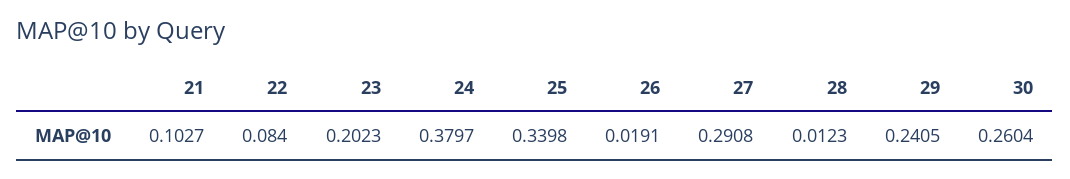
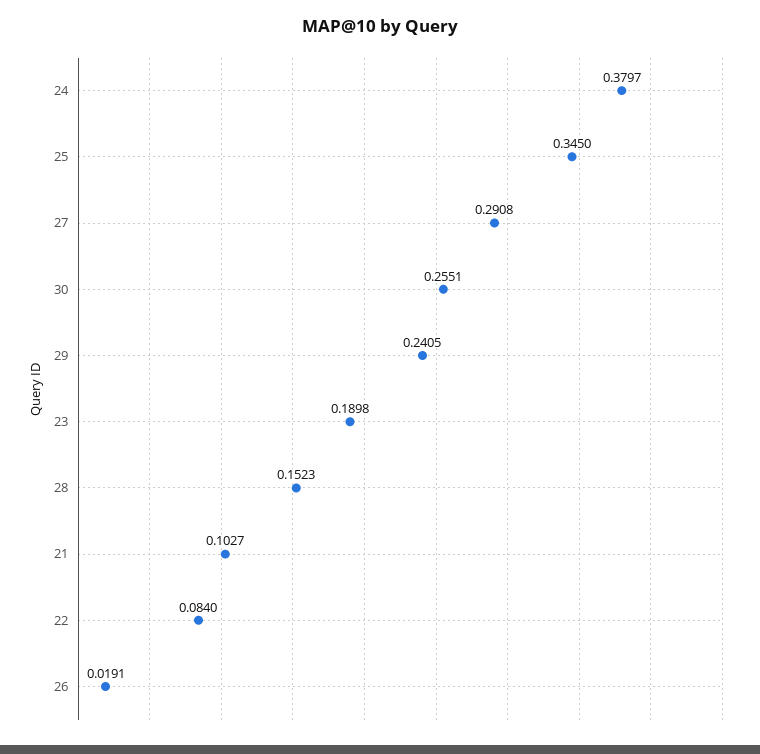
23: 0.2023 -> 0.1898
25: 0.3398 -> 0.345
28: 0.0123 -> 0.1523
30: 0.2604 -> 0.2551

